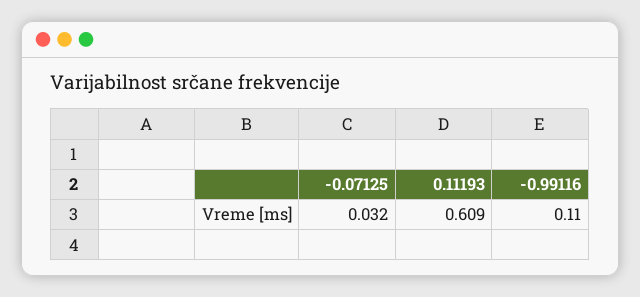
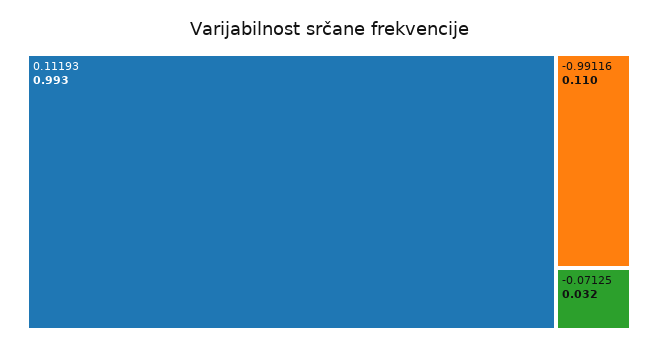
0.11193: 0.609 -> 0.993

